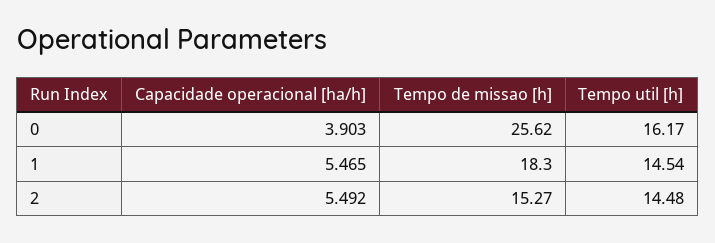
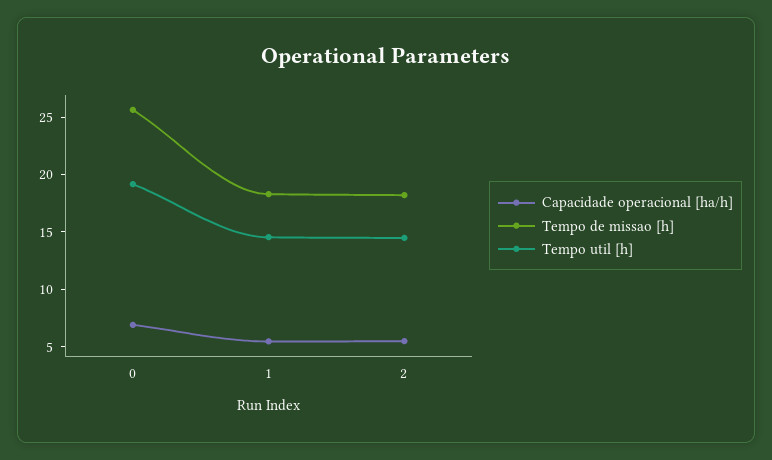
Capacidade operacional [ha/h], 0: 3.903 -> 7
Tempo util [h], 0: 16.17 -> 19
Tempo de missao [h], 2: 15.27 -> 18

